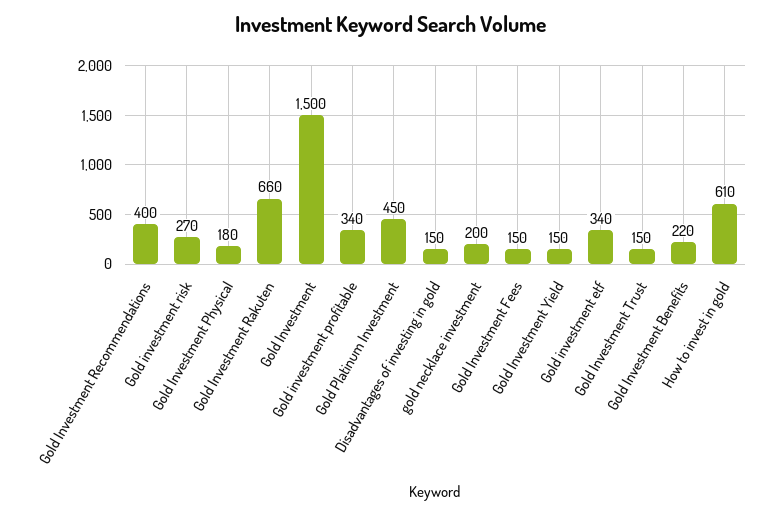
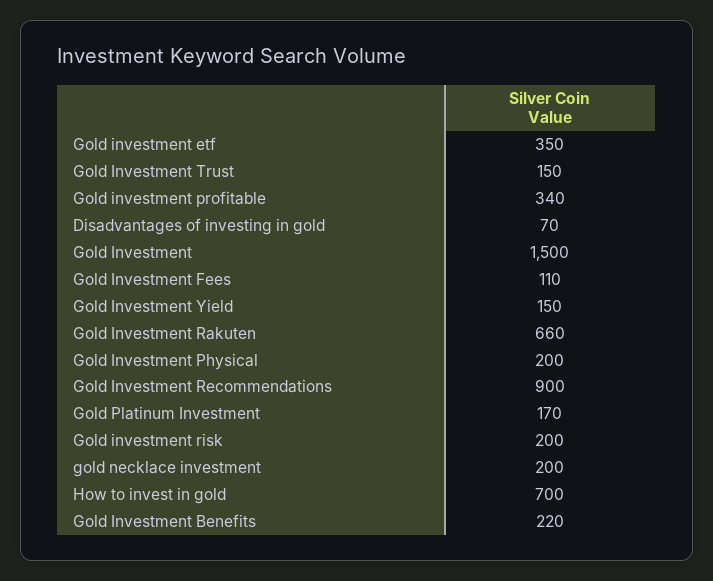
Gold Investment Recommendations: 400 -> 900
Gold investment risk: 270 -> 200
Gold Investment Physical: 180 -> 200
Gold Platinum Investment: 450 -> 170
Disadvantages of investing in gold: 150 -> 70
Gold Investment Fees: 150 -> 110
Gold investment etf: 340 -> 350
How to invest in gold: 610 -> 700

